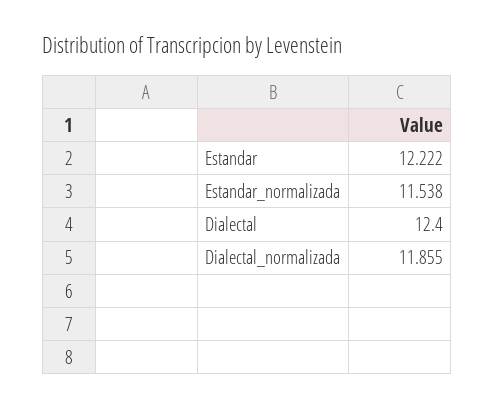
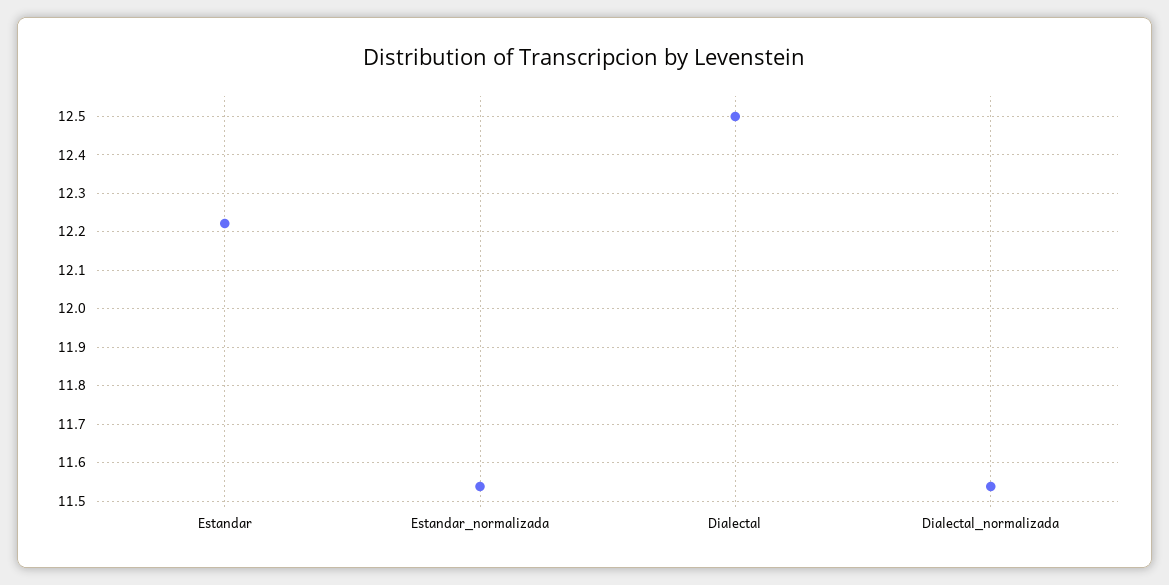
Dialectal: 12.4 -> 12.5
Dialectal_normalizada: 11.855 -> 11.54

